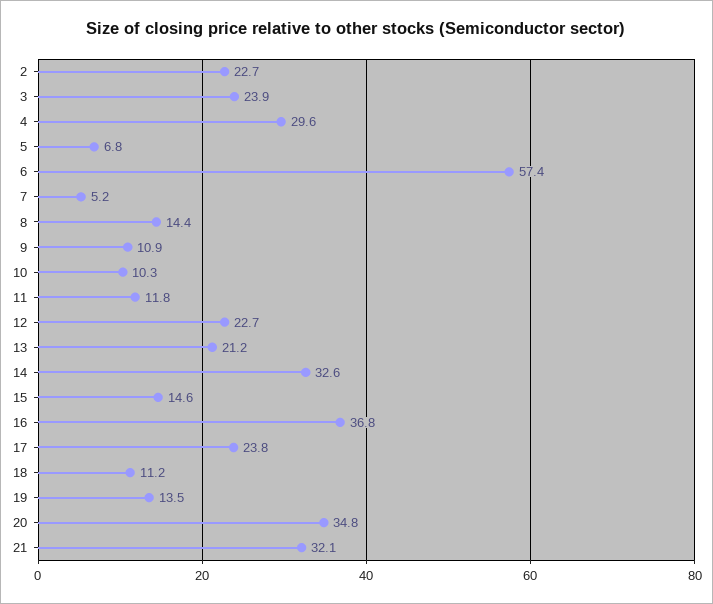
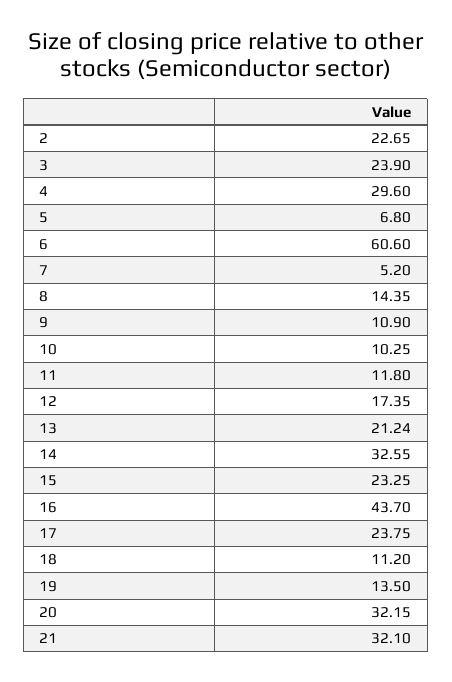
6: 57.4 -> 60.6
12: 22.7 -> 17.35
15: 14.6 -> 23.25
16: 36.8 -> 43.7
20: 34.8 -> 32.15

